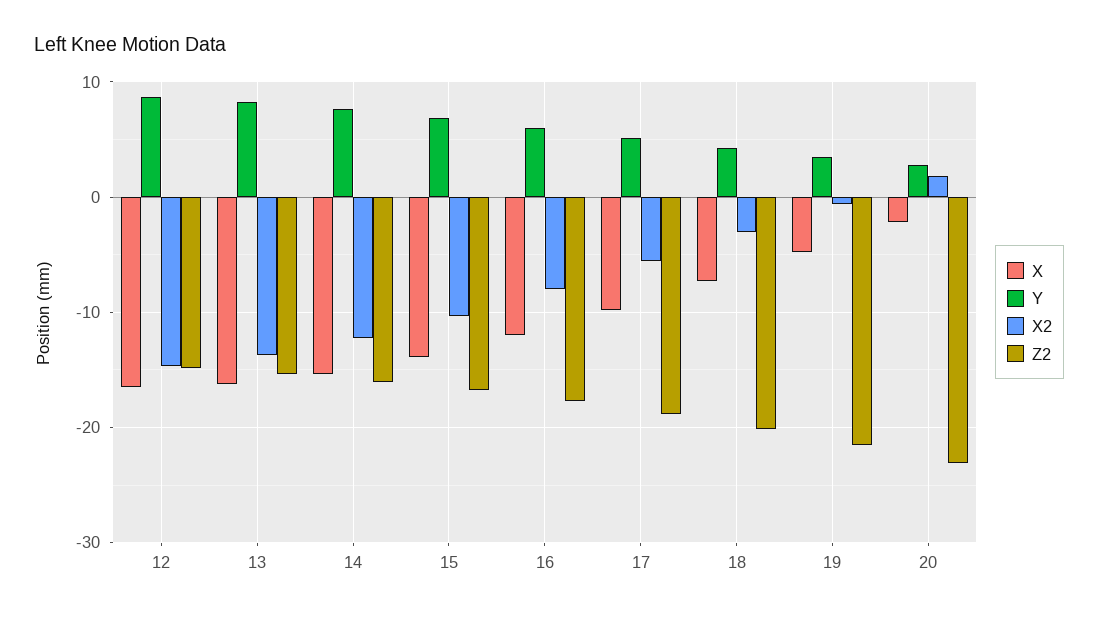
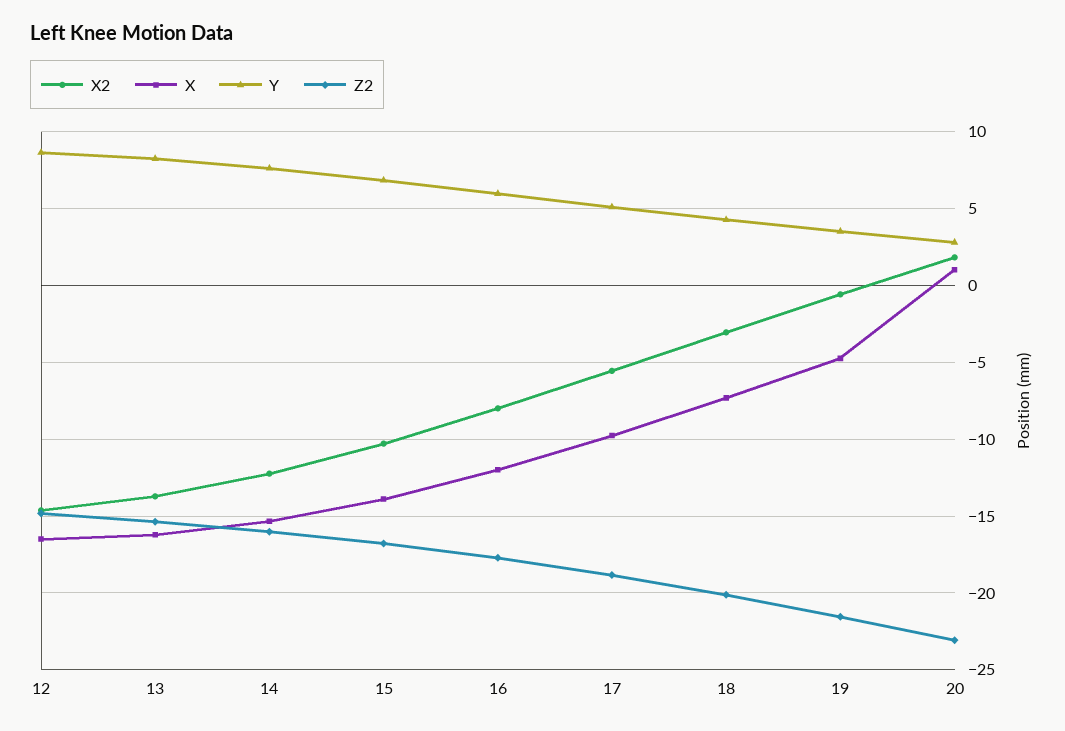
X, 20: -2 -> 1

